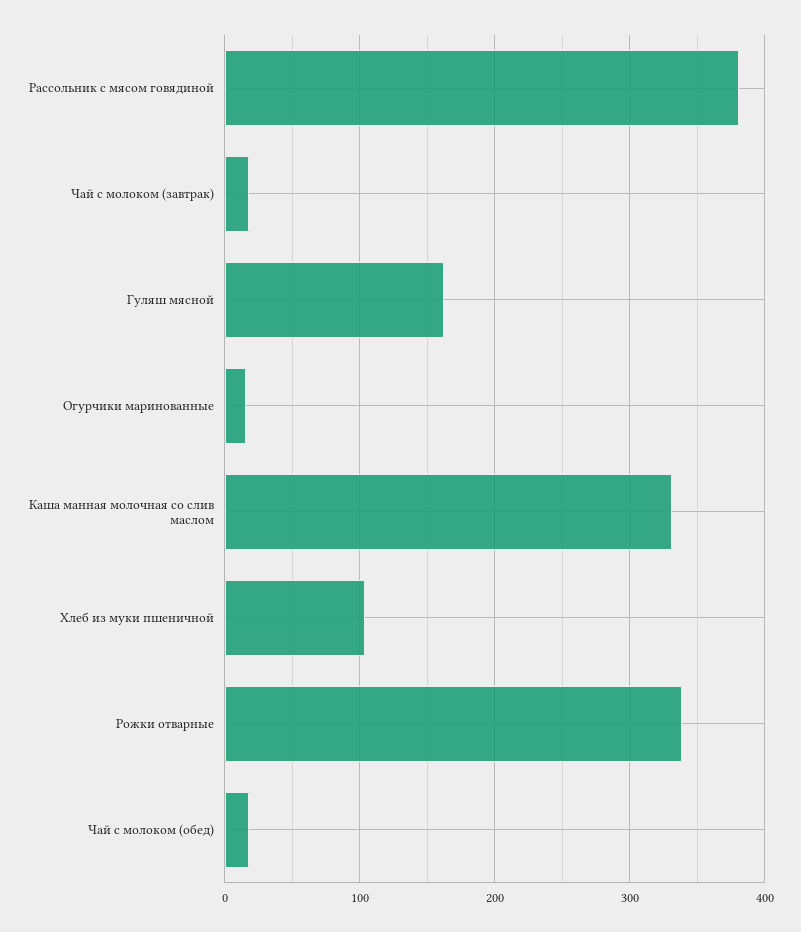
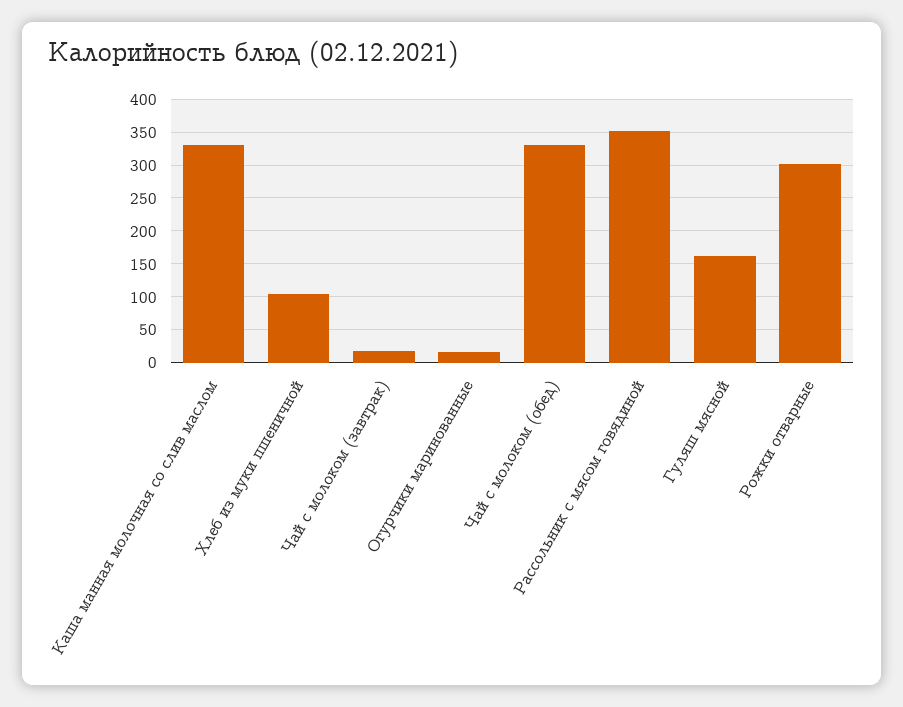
Рассольник с мясом говядиной: 380 -> 350
Рожки отварные: 340 -> 300
Чай с молоком (обед): 20 -> 330

